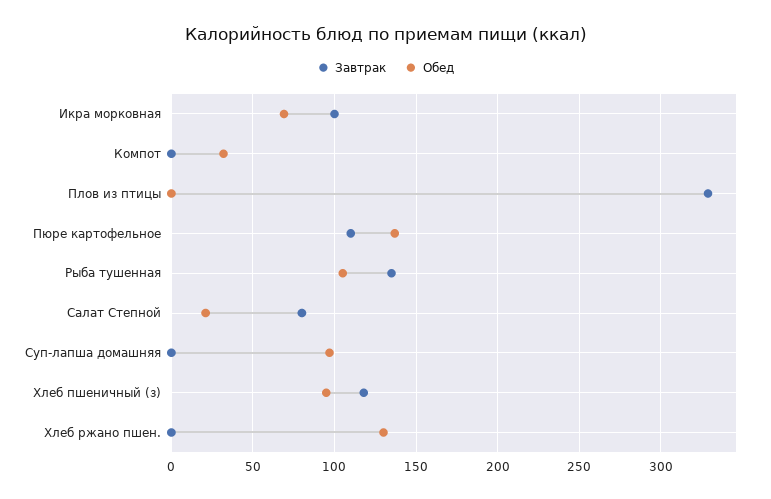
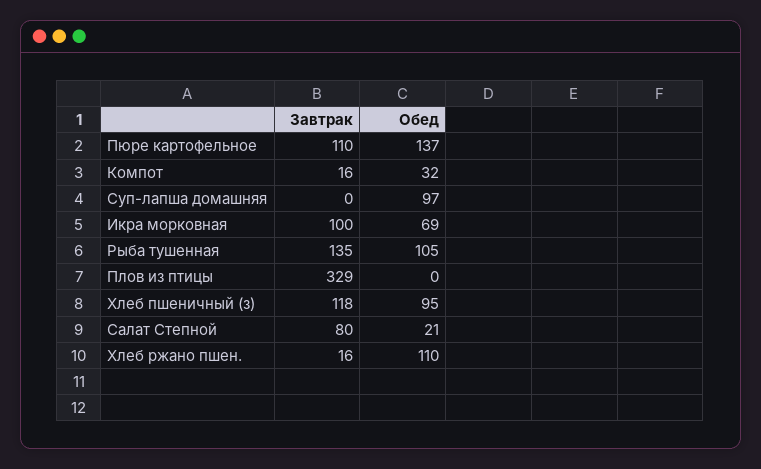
Завтрак, Компот: 0 -> 16
Завтрак, Хлеб ржано пшен.: 0 -> 16
Обед, Хлеб ржано пшен.: 130 -> 110

